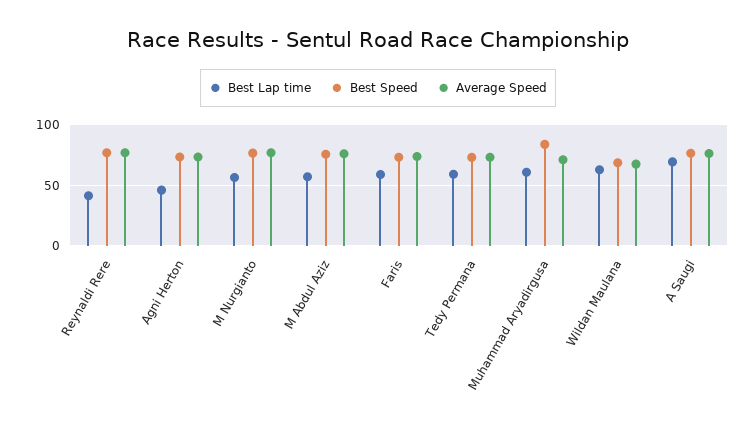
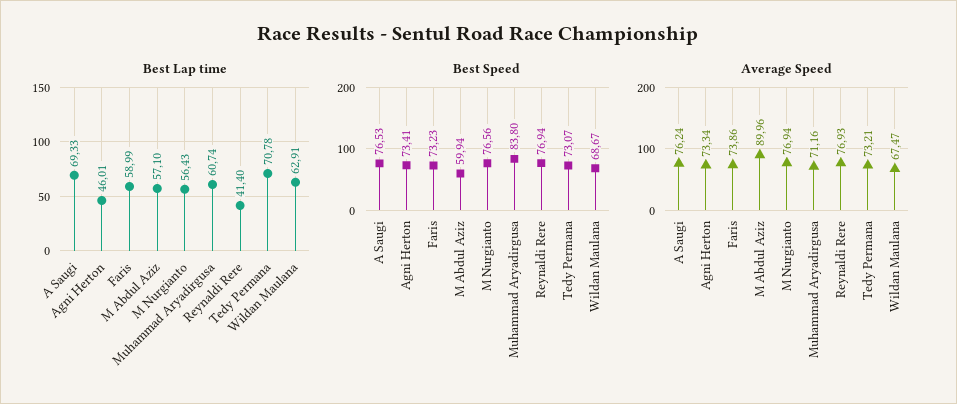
Best Speed, M Abdul Aziz: 75 -> 59.94
Average Speed, M Abdul Aziz: 75 -> 89.96
Best Lap time, Tedy Permana: 60 -> 70.78

